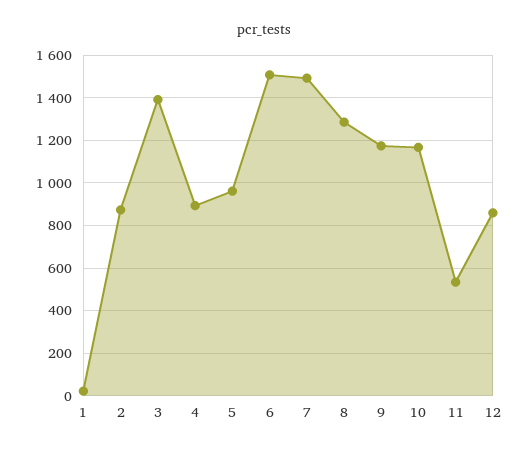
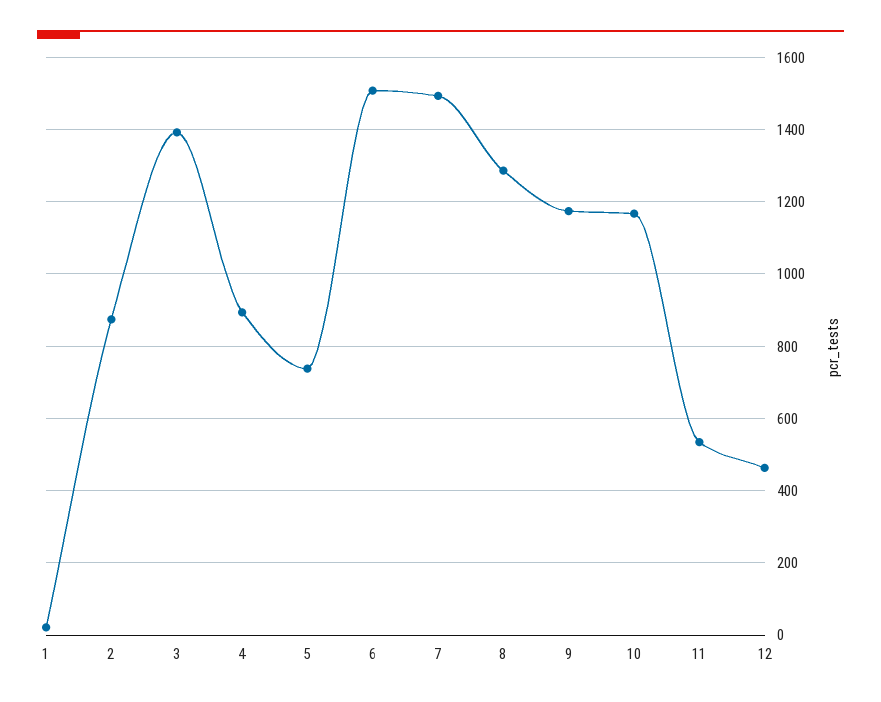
5: 950 -> 740
12: 850 -> 460

